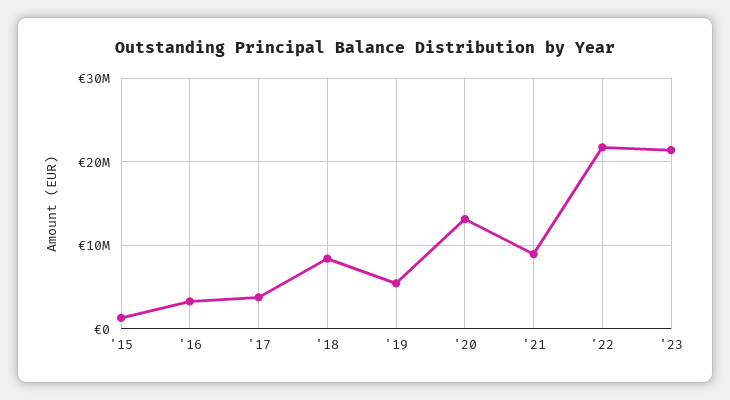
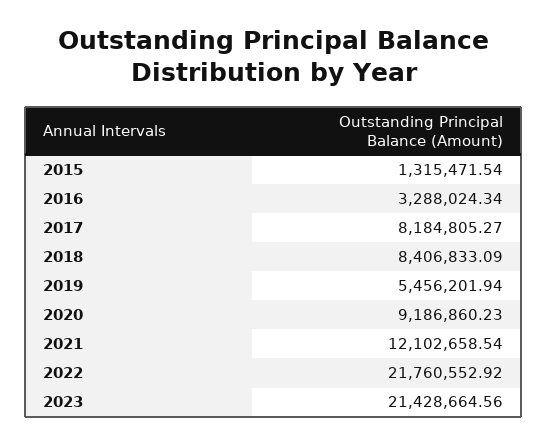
'17: 4000000 -> 8184805.27
'20: 13000000 -> 9186860.23
'21: 9000000 -> 12102658.54

